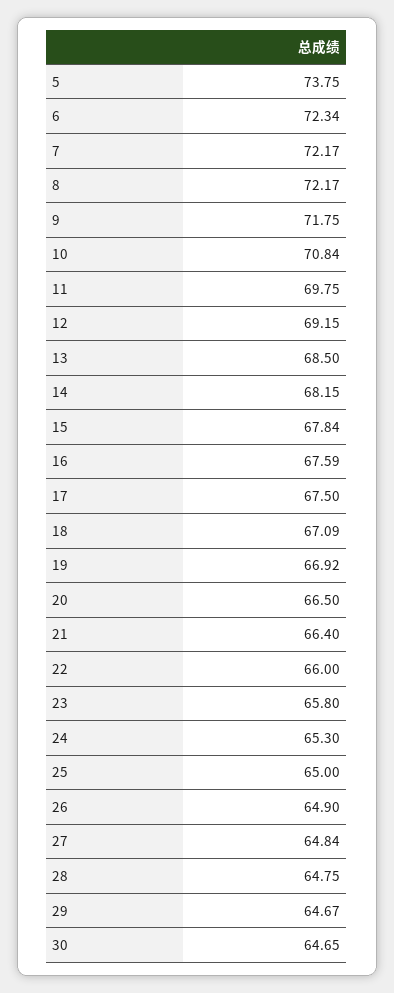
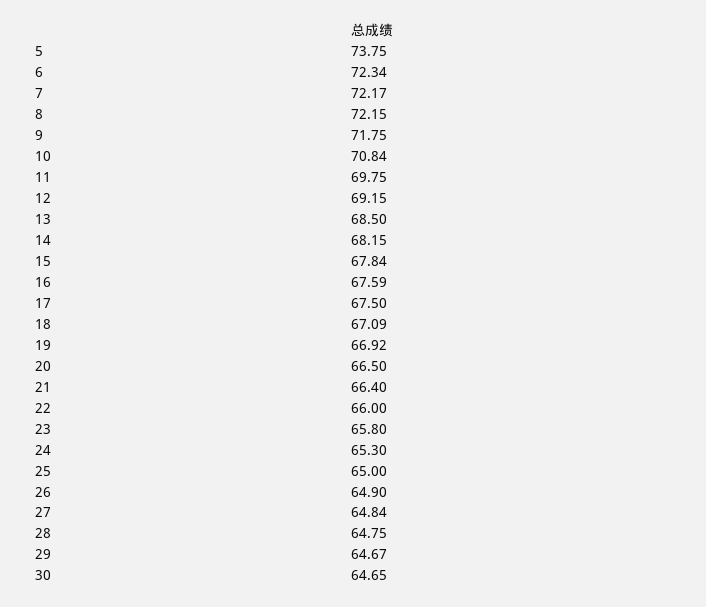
8: 72.17 -> 72.15

